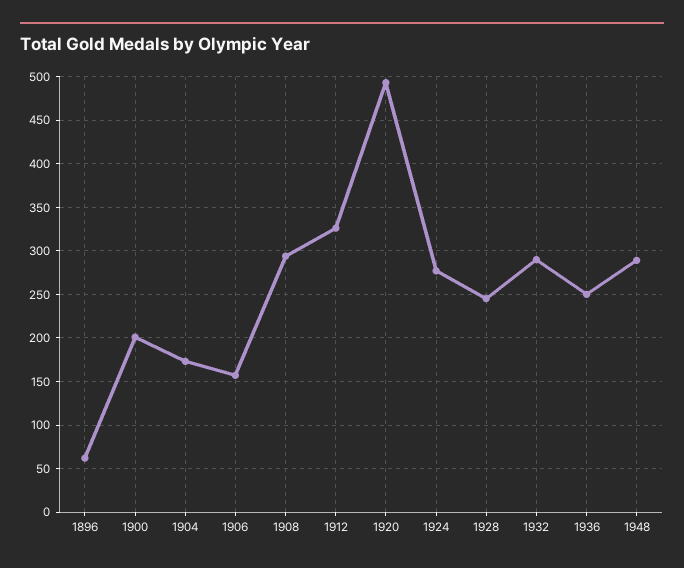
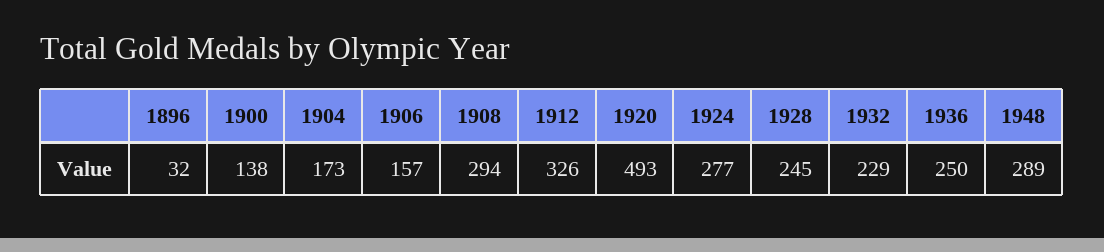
1896: 60 -> 32
1900: 200 -> 138
1932: 290 -> 229

